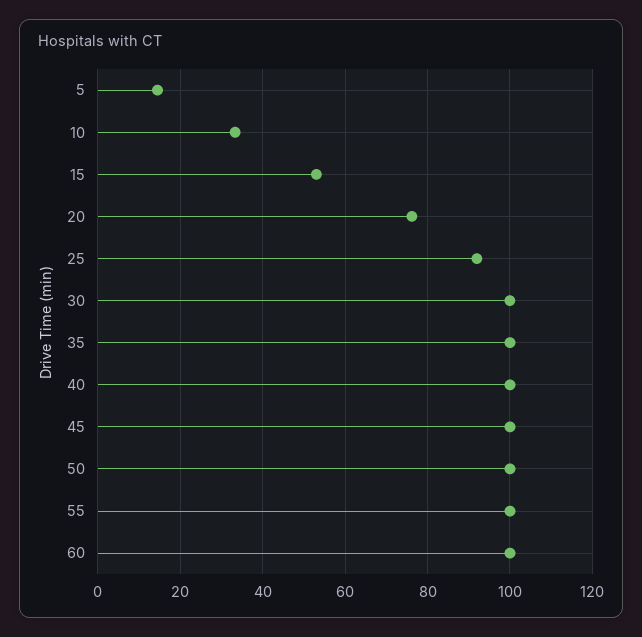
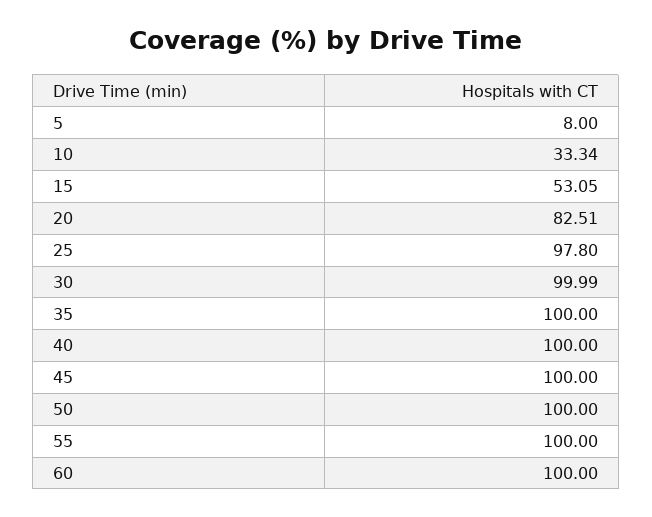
5: 14 -> 8
20: 76 -> 82.51
25: 92 -> 97.8

